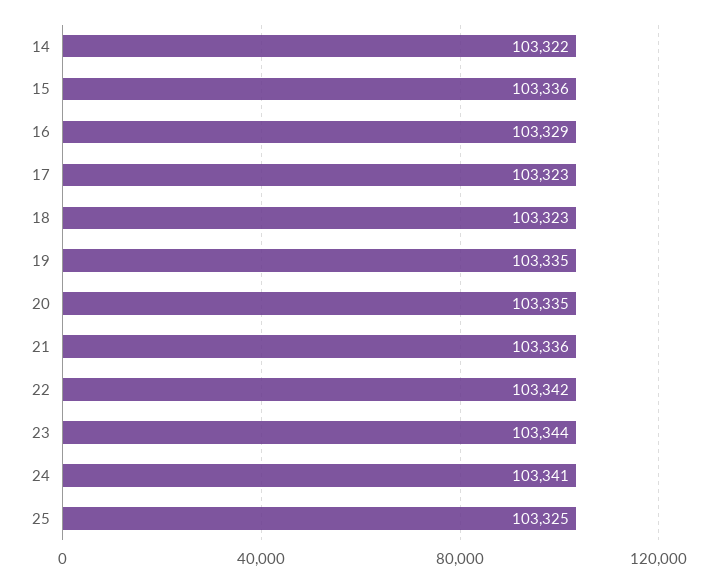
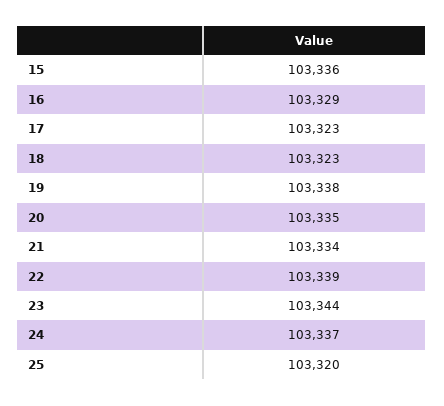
14: 103322 -> none
19: 103335 -> 103338
21: 103336 -> 103334
22: 103342 -> 103339
24: 103341 -> 103337
25: 103325 -> 103320

